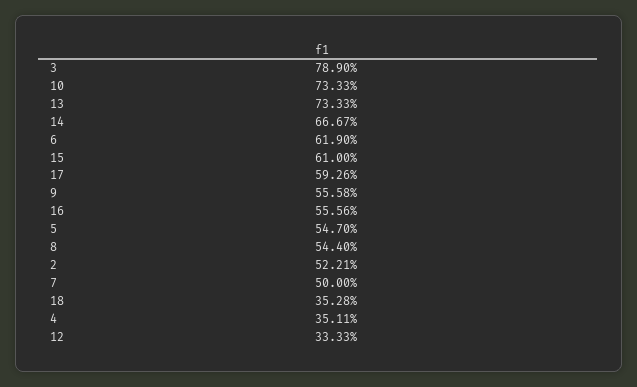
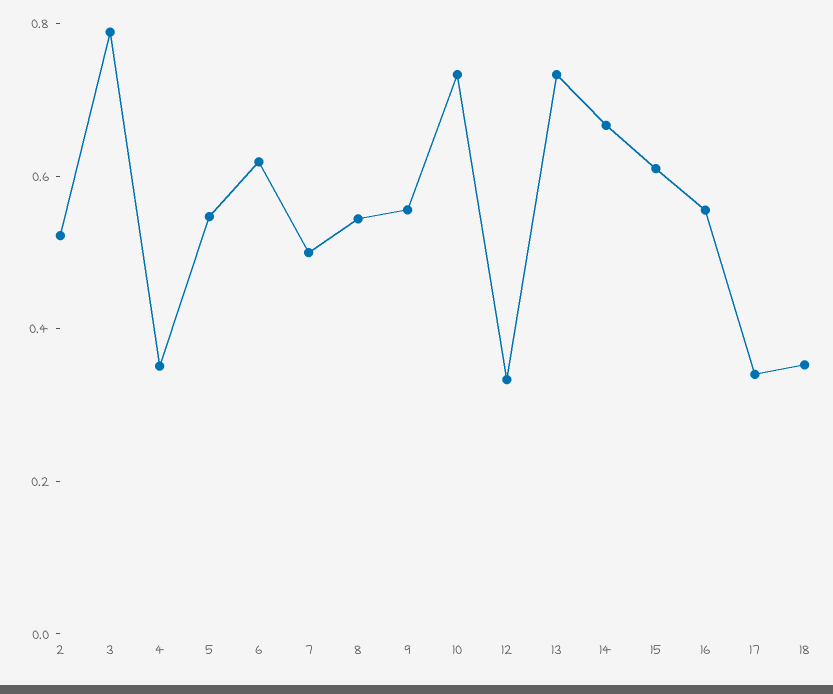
17: 0.5926 -> 0.35

